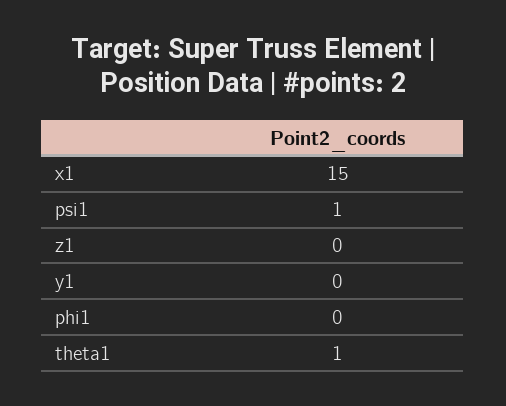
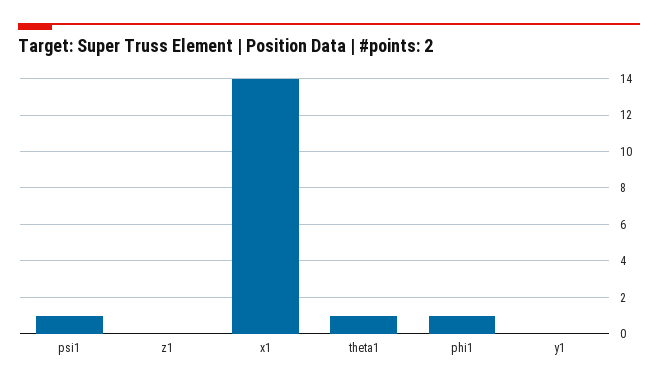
x1: 15 -> 14
phi1: 0 -> 1

